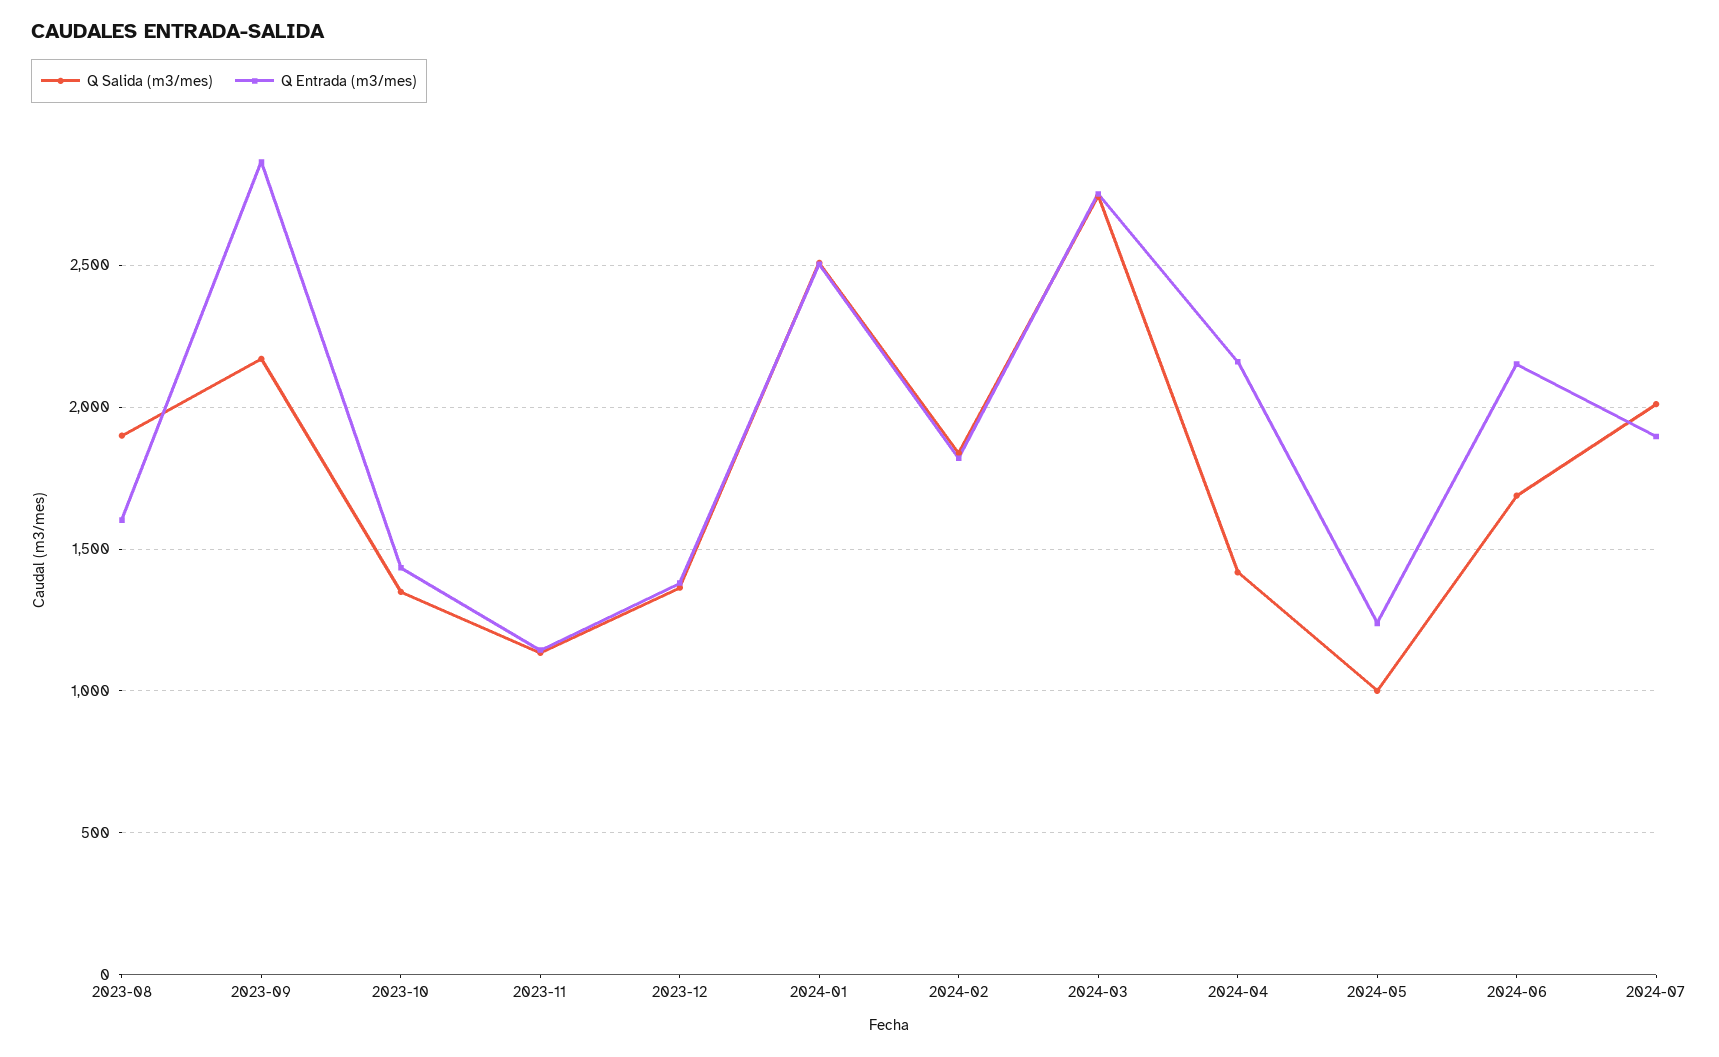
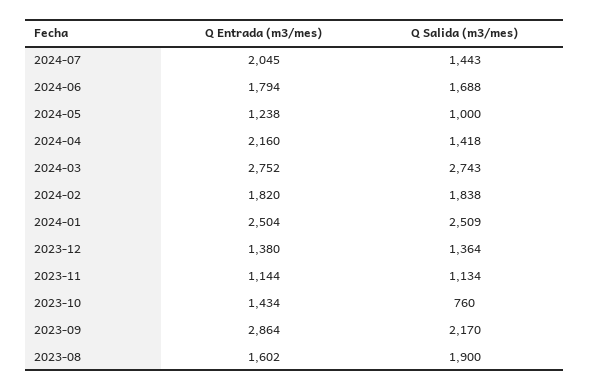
Q Salida (m3/mes), 2023-10: 1350 -> 760
Q Entrada (m3/mes), 2024-06: 2150 -> 1794
Q Salida (m3/mes), 2024-07: 2000 -> 1443
Q Entrada (m3/mes), 2024-07: 1900 -> 2045

